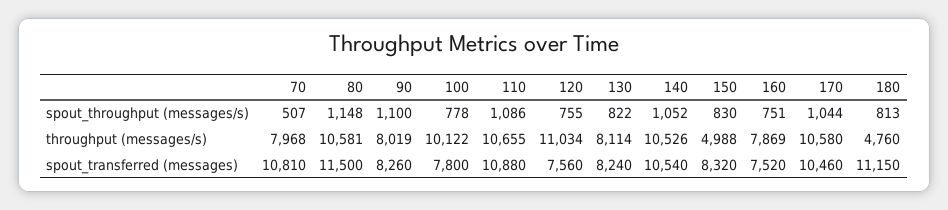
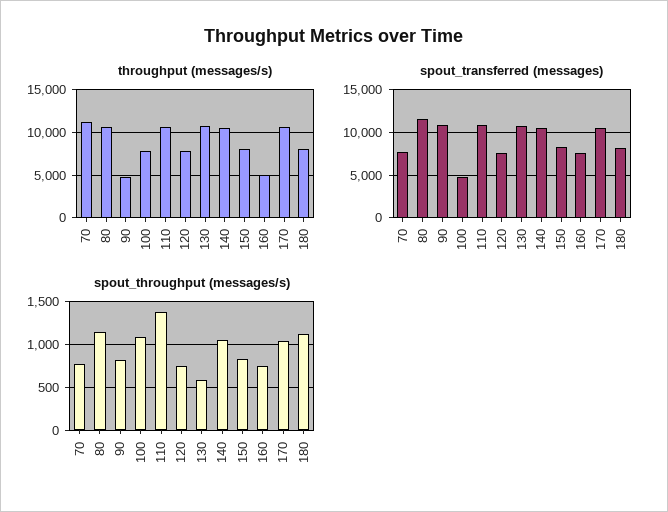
spout_throughput (messages/s), 70: 507 -> 800
spout_throughput (messages/s), 90: 1100 -> 800
spout_throughput (messages/s), 100: 778 -> 1100
spout_throughput (messages/s), 110: 1086 -> 1400
spout_throughput (messages/s), 130: 822 -> 600
spout_throughput (messages/s), 180: 813 -> 1100
throughput (messages/s), 70: 7968 -> 11000
throughput (messages/s), 90: 8019 -> 5000
throughput (messages/s), 100: 10122 -> 8000
throughput (messages/s), 120: 11034 -> 8000
throughput (messages/s), 130: 8114 -> 11000
throughput (messages/s), 150: 4988 -> 8000
throughput (messages/s), 160: 7869 -> 5000
throughput (messages/s), 180: 4760 -> 8000
spout_transferred (messages), 70: 10810 -> 8000
spout_transferred (messages), 90: 8260 -> 11000
spout_transferred (messages), 100: 7800 -> 5000
spout_transferred (messages), 130: 8240 -> 11000
spout_transferred (messages), 180: 11150 -> 8000

